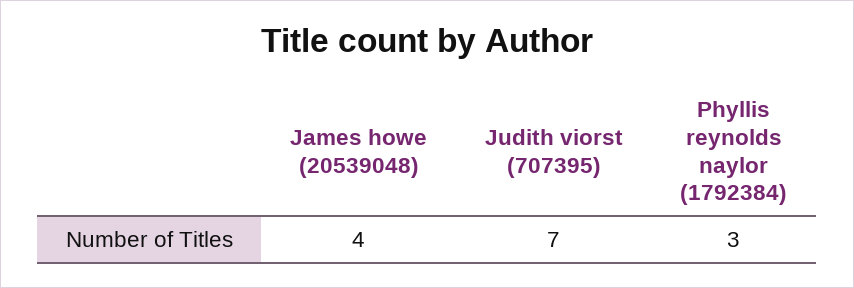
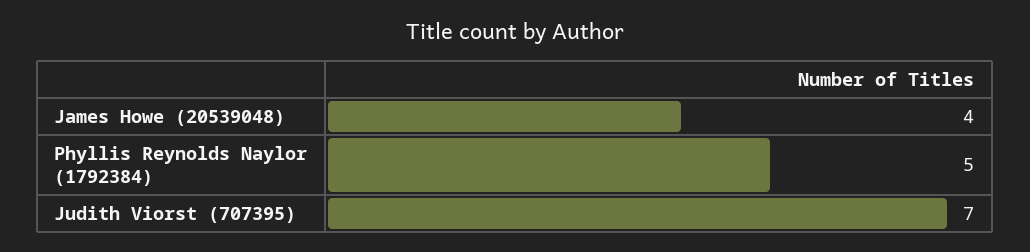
Phyllis reynolds naylor (1792384): 3 -> 5

